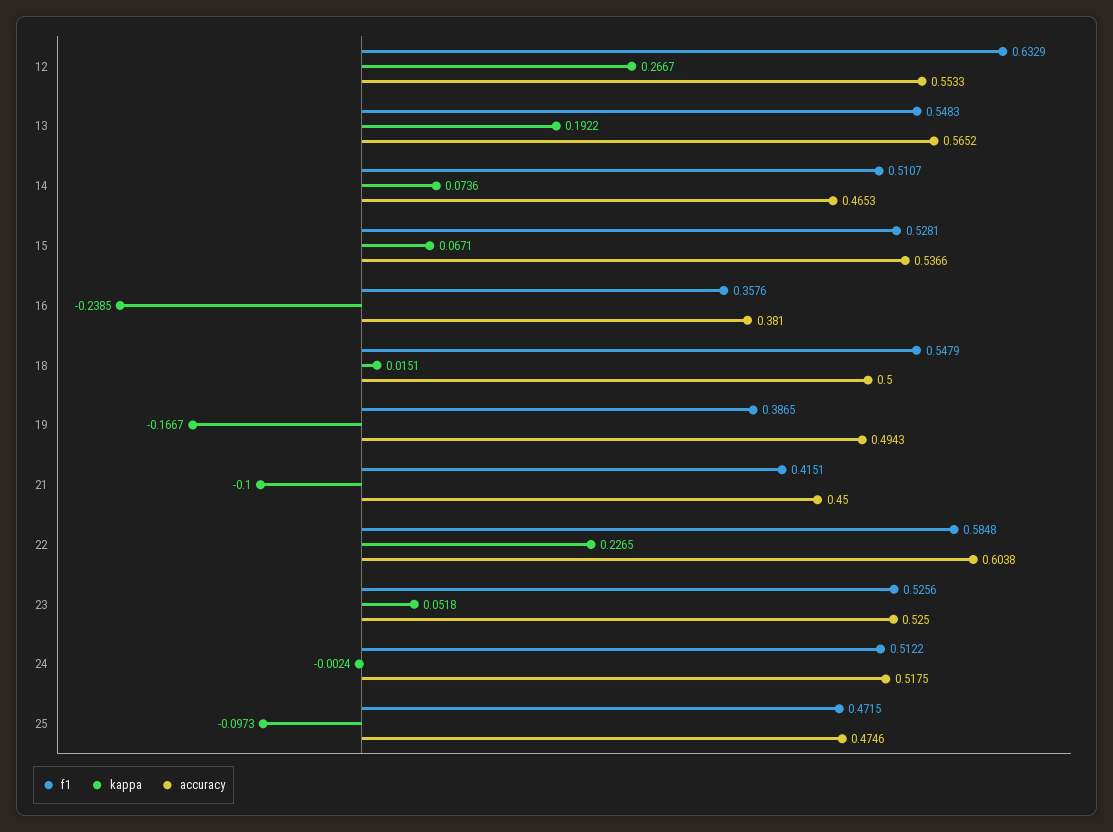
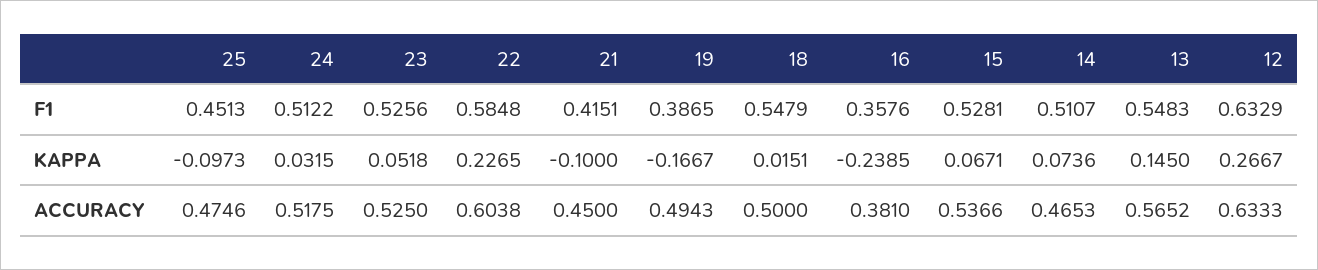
accuracy, 12: 0.5533 -> 0.6333
kappa, 13: 0.1922 -> 0.145
kappa, 24: -0.0024 -> 0.0315
f1, 25: 0.4715 -> 0.4513

